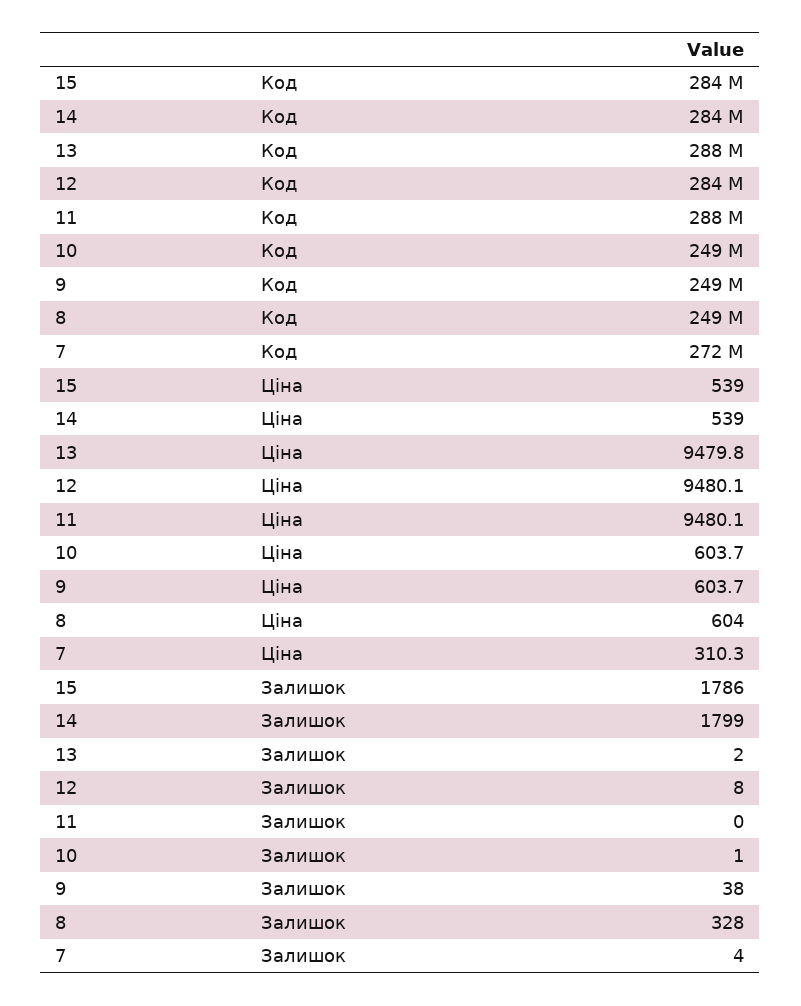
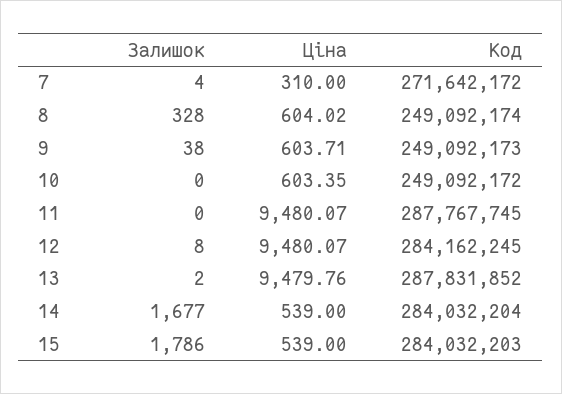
10, Ціна: 603.7 -> 603.35
7, Ціна: 310.3 -> 310
14, Залишок: 1799 -> 1677
10, Залишок: 1 -> 0

